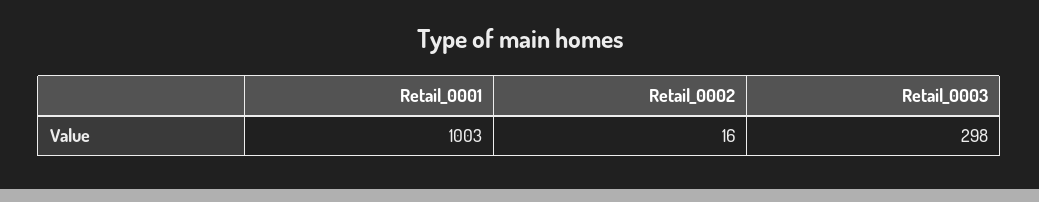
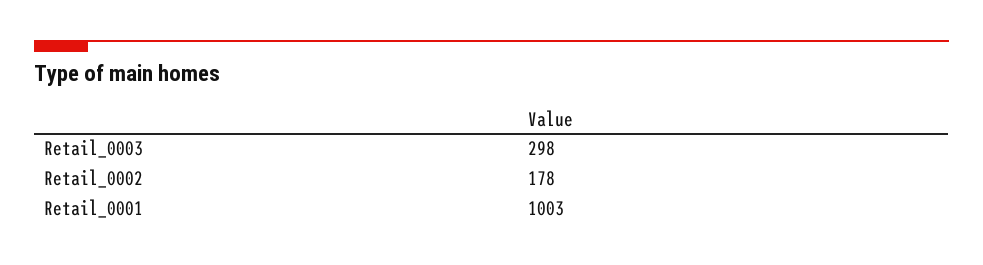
Retail_0002: 16 -> 178

